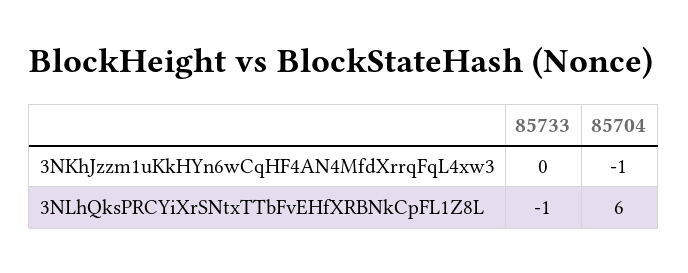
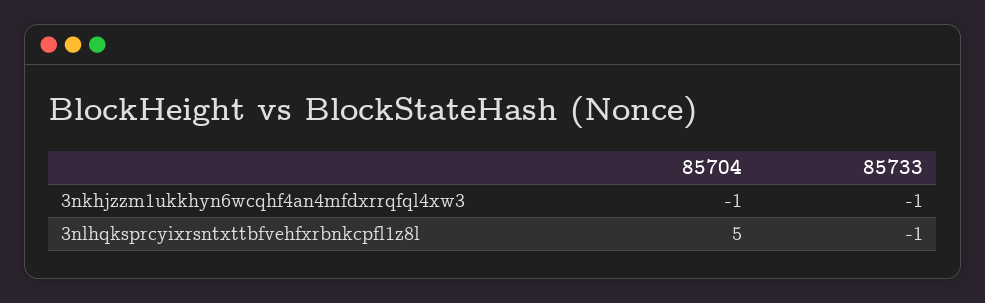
85733, 3NKhJzzm1uKkHYn6wCqHF4AN4MfdXrrqFqL4xw3: 0 -> -1
85704, 3NLhQksPRCYiXrSNtxTTbFvEHfXRBNkCpFL1Z8L: 6 -> 5

